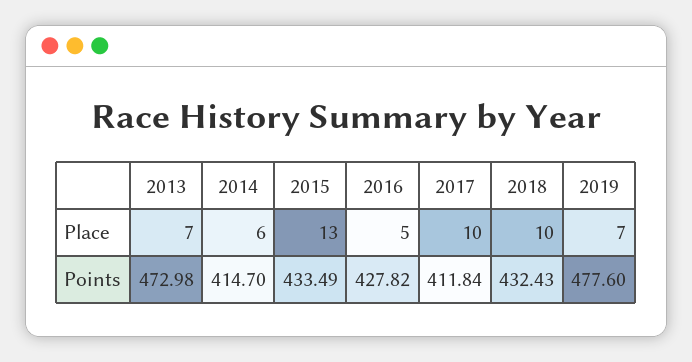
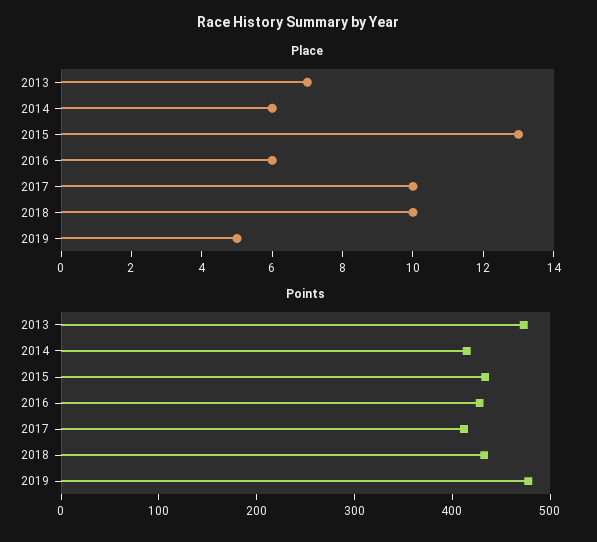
Place, 2016: 5 -> 6
Place, 2019: 7 -> 5

